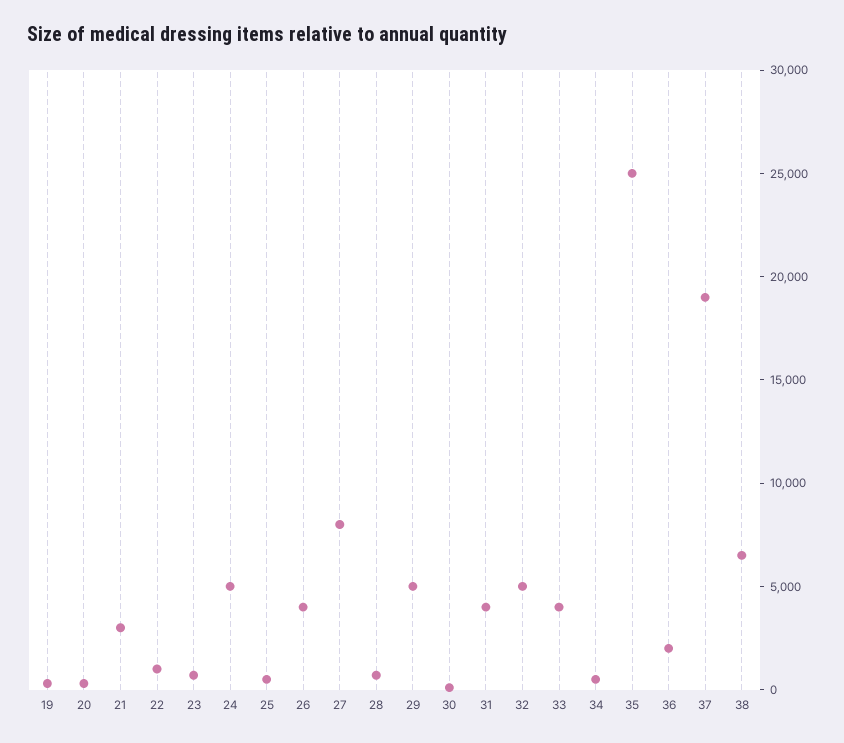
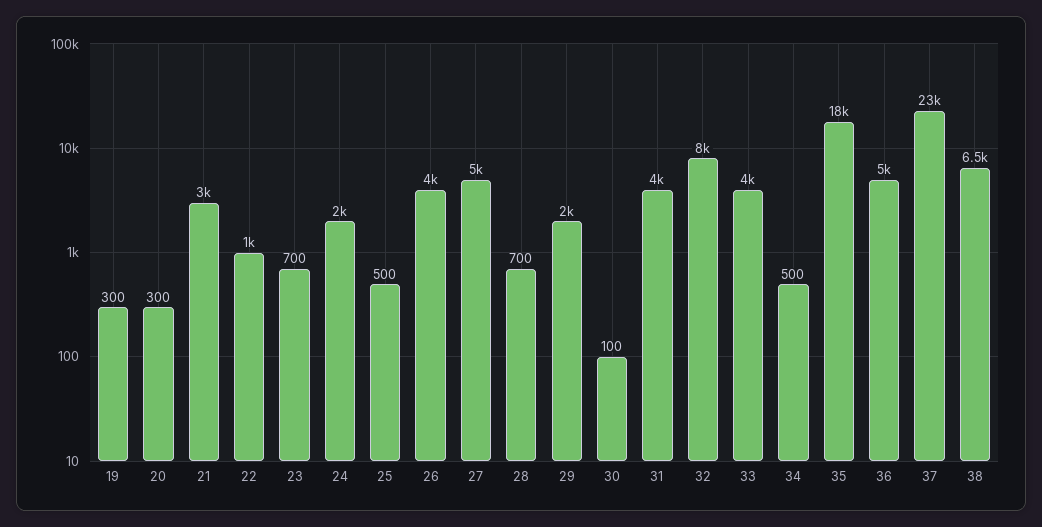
24: 5000 -> 2000
27: 8000 -> 5000
29: 5000 -> 2000
32: 5000 -> 8000
35: 25000 -> 18000
36: 2000 -> 5000
37: 19000 -> 23000

